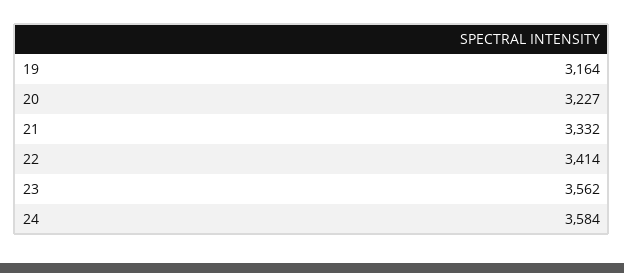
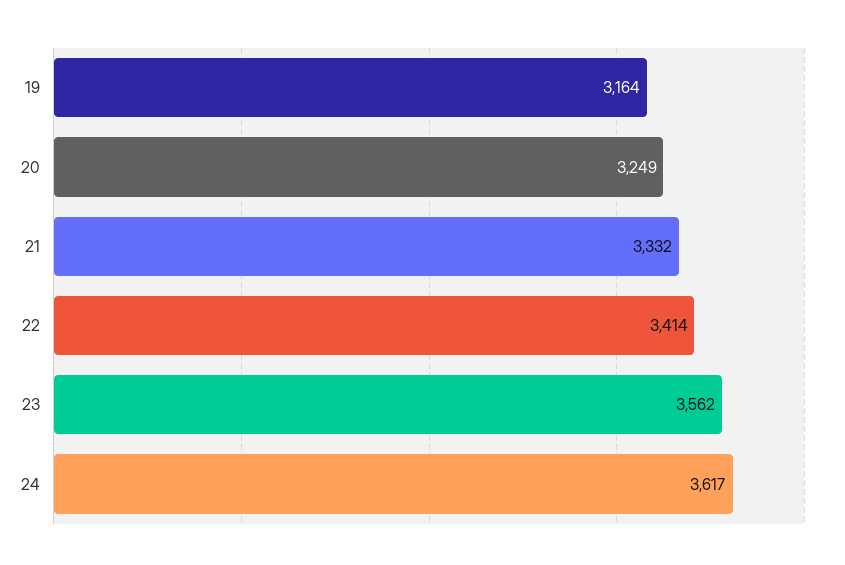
20: 3227 -> 3249
24: 3584 -> 3617

